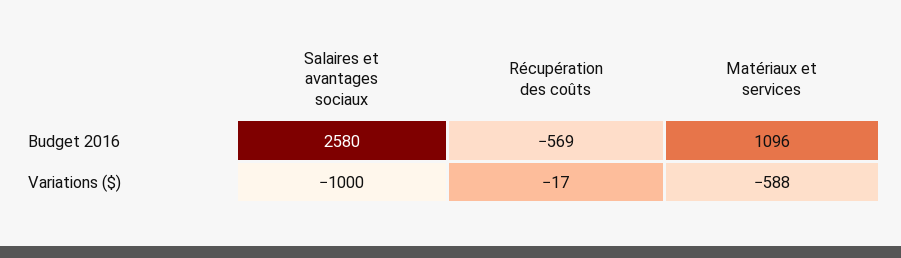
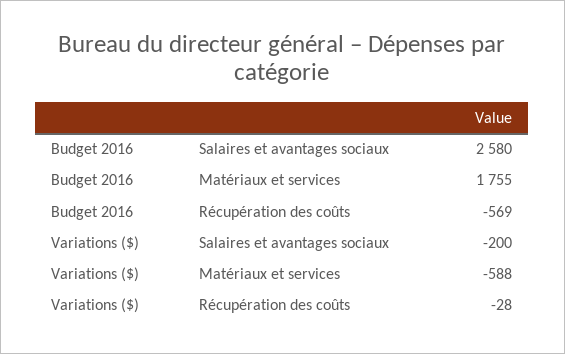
Matériaux et services, Budget 2016: 1096 -> 1755
Salaires et avantages sociaux, Variations ($): -1000 -> -200
Récupération des coûts, Variations ($): -17 -> -28

